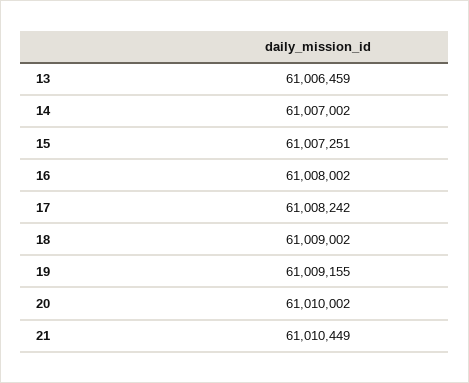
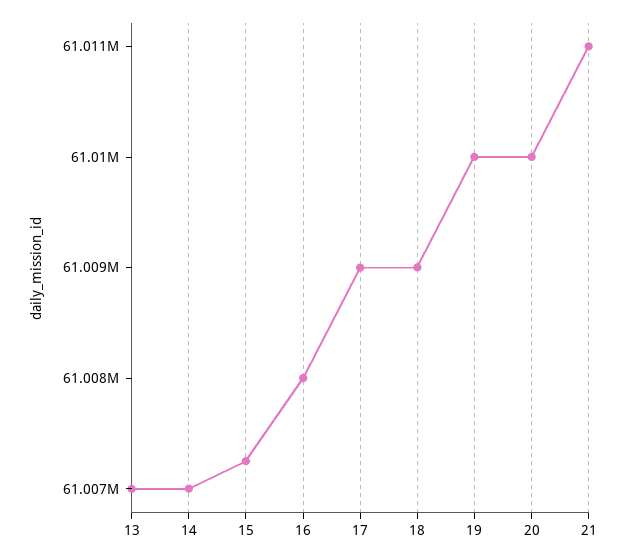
13: 61006459 -> 61007000
17: 61008242 -> 61009000
19: 61009155 -> 61010000
21: 61010449 -> 61011000

